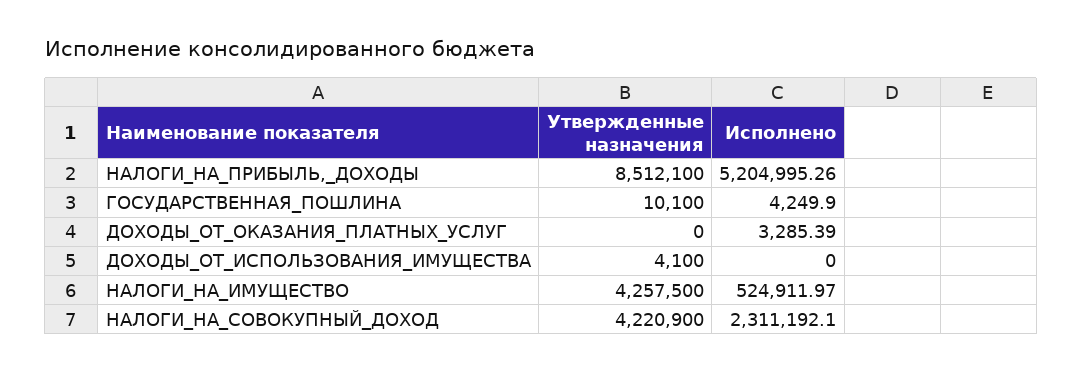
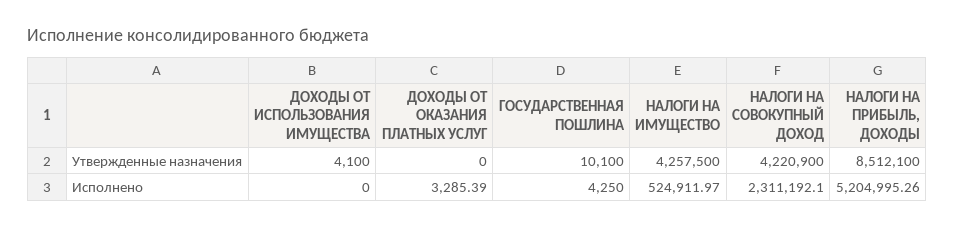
Исполнено, ГОСУДАРСТВЕННАЯ_ПОШЛИНА: 4249.9 -> 4250

